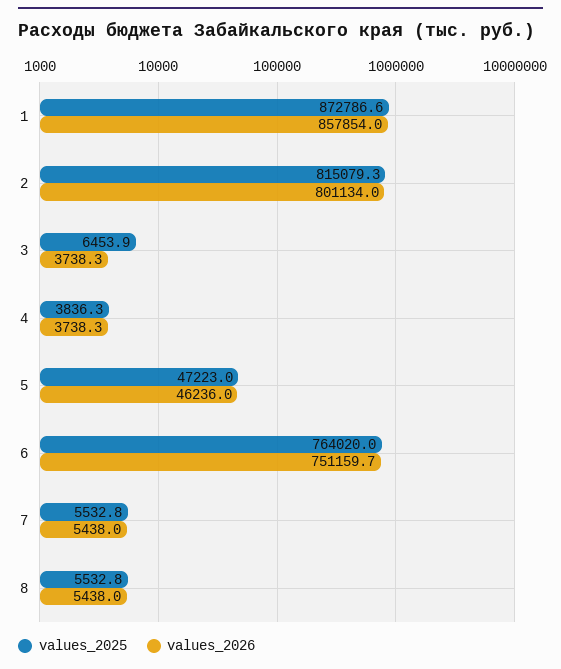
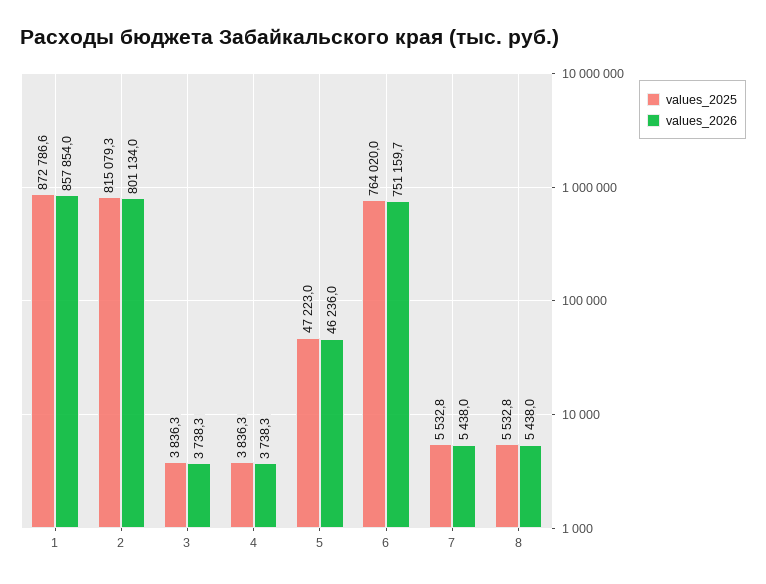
values_2025, 3: 6453.9 -> 3836.3

